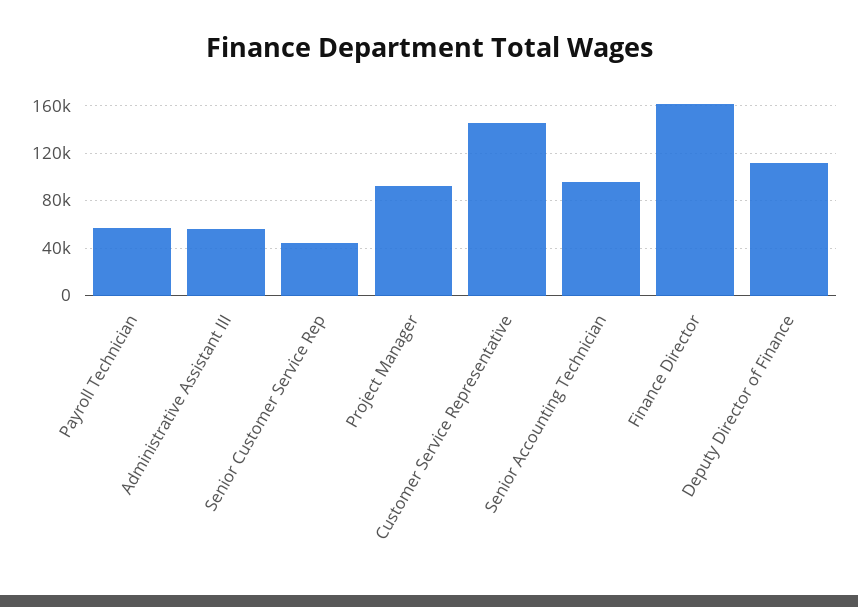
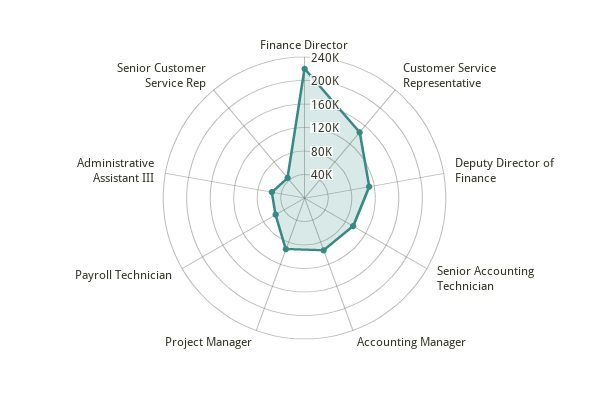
Finance Director: 160000 -> 220000
Accounting Manager: none -> 100000

